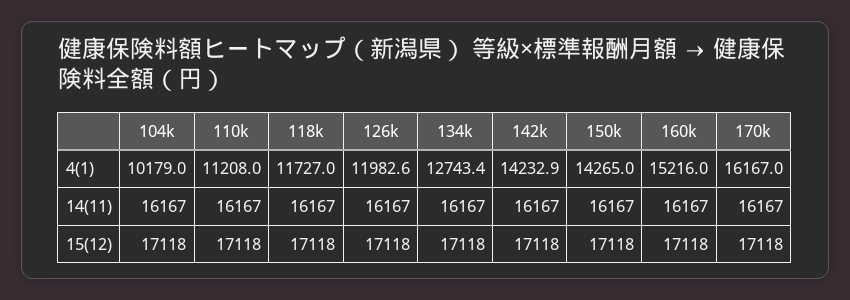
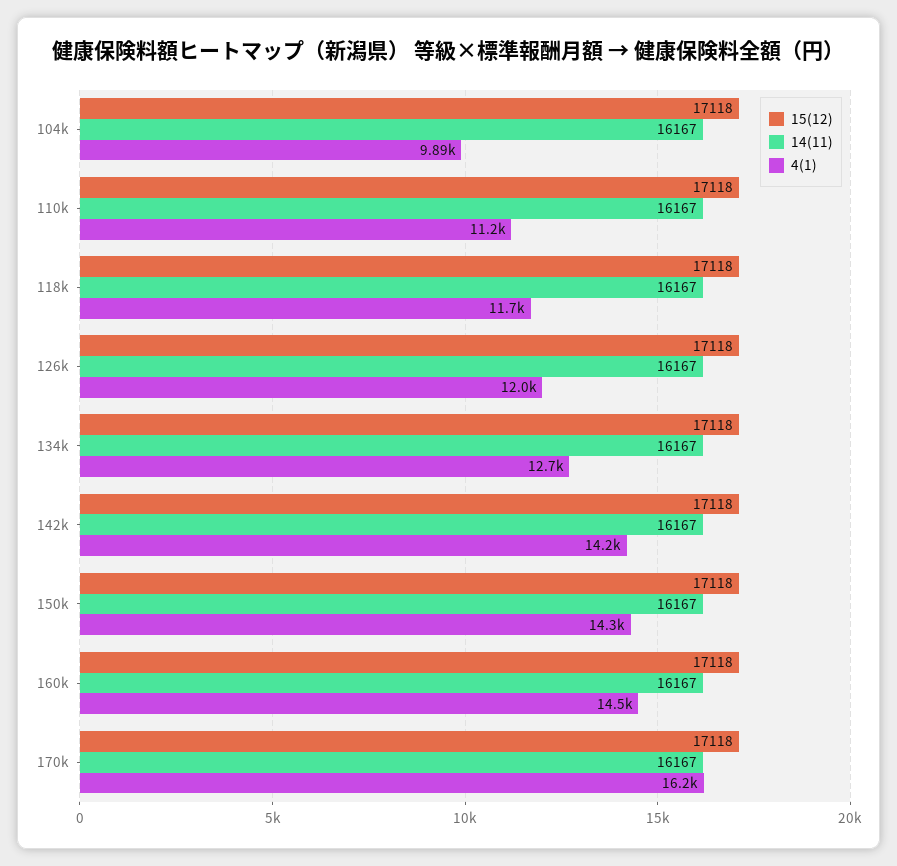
4(1), 104k: 10179 -> 9890
4(1), 160k: 15216 -> 14500

